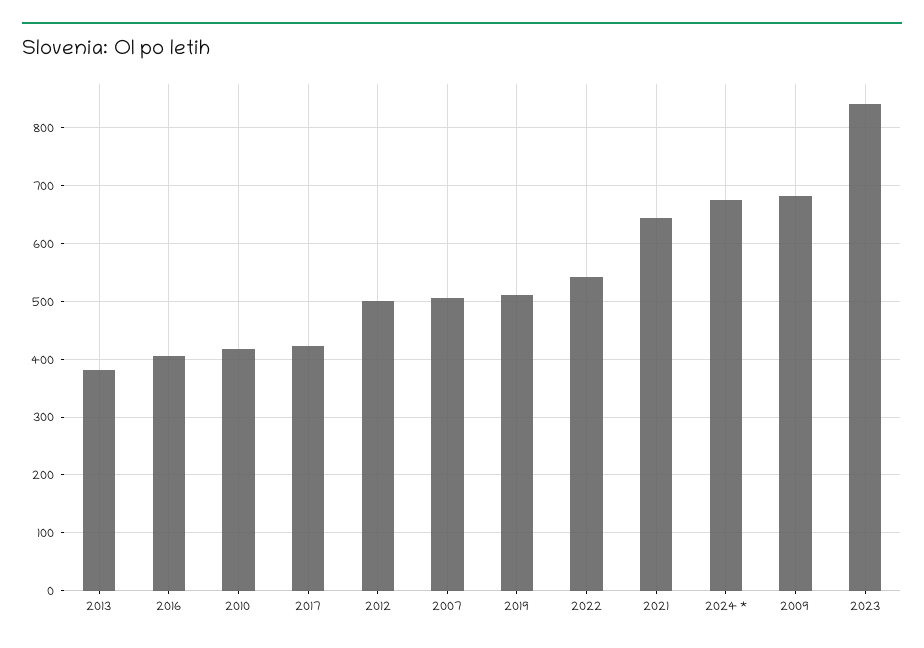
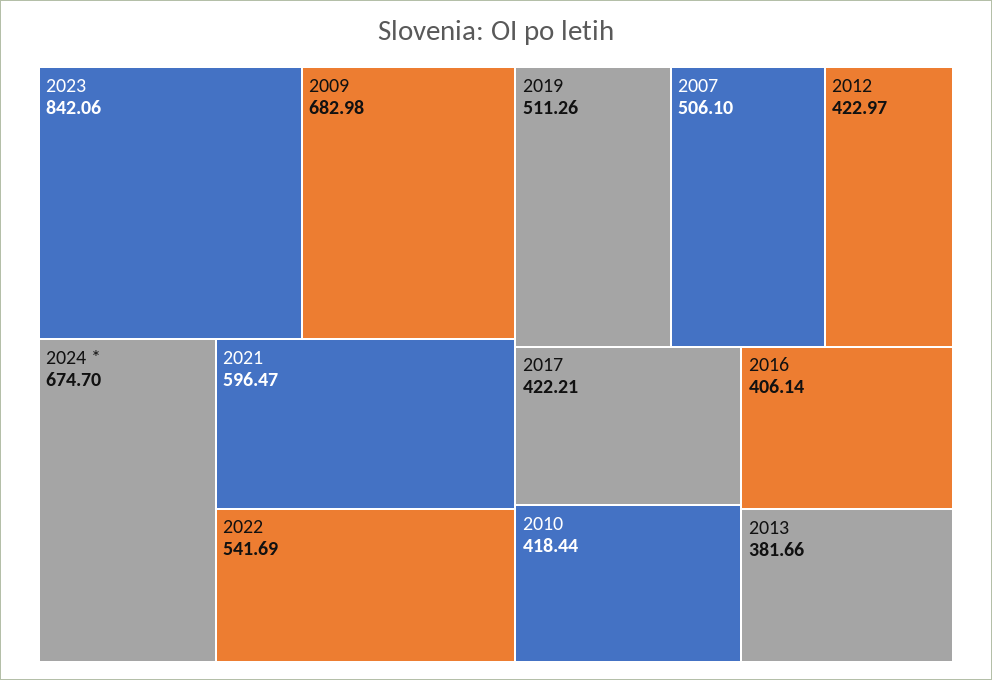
2012: 500 -> 422.97
2021: 640 -> 596.47

